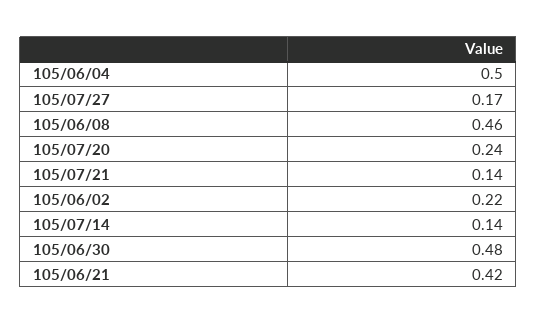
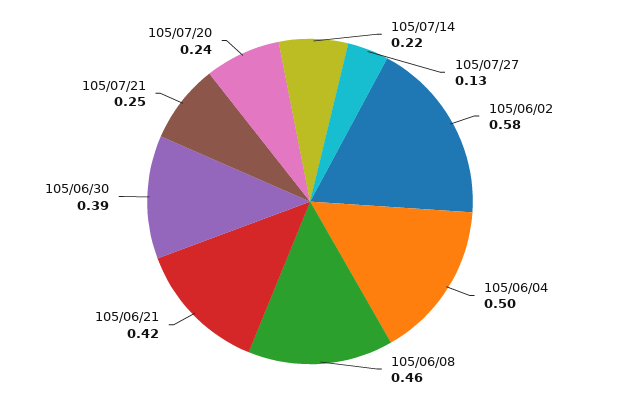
105/07/27: 0.17 -> 0.13
105/07/21: 0.14 -> 0.25
105/06/02: 0.22 -> 0.58
105/07/14: 0.14 -> 0.22
105/06/30: 0.48 -> 0.39

